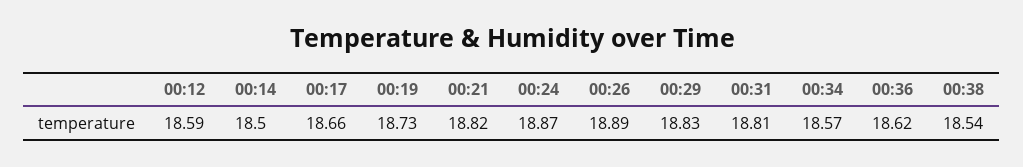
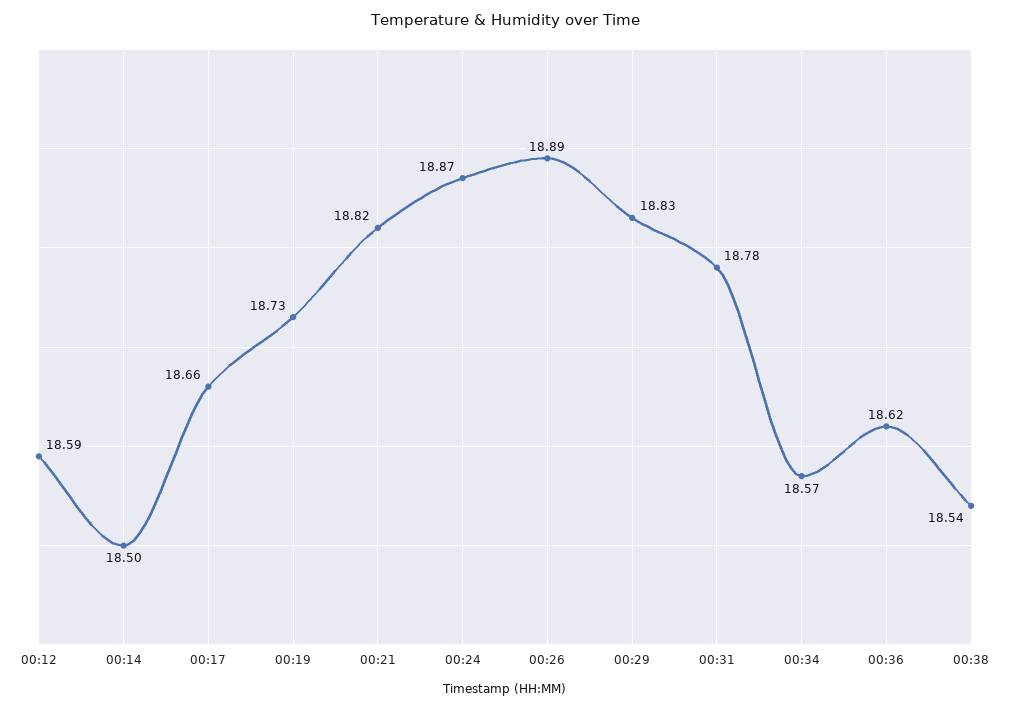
00:31: 18.81 -> 18.78

